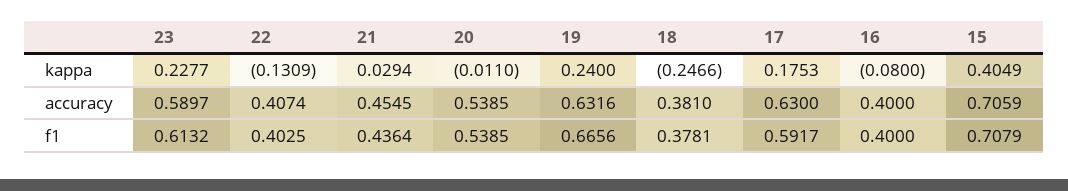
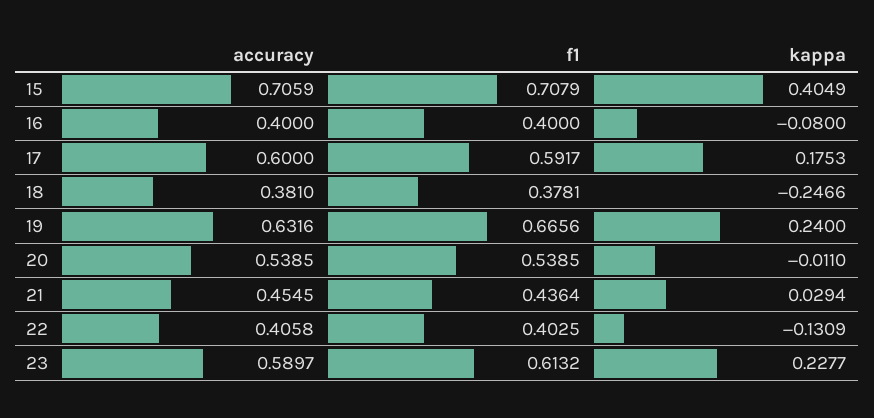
22, accuracy: 0.4074 -> 0.4058
17, accuracy: 0.63 -> 0.6

